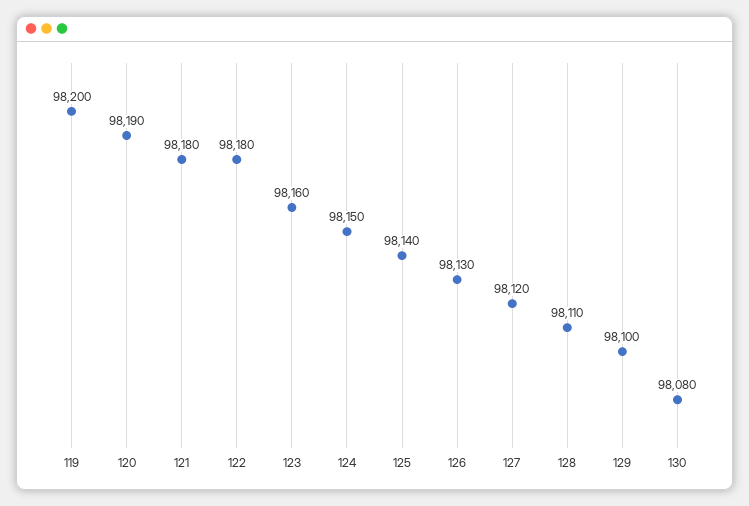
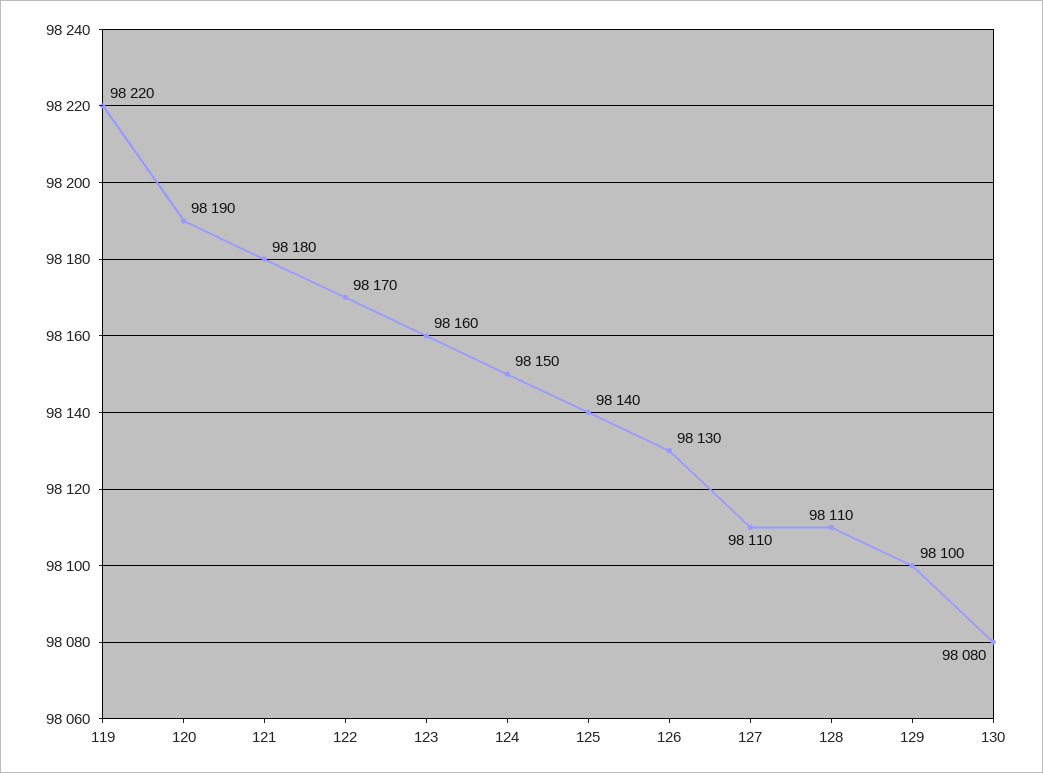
119: 98200 -> 98220
122: 98180 -> 98170
127: 98120 -> 98110

